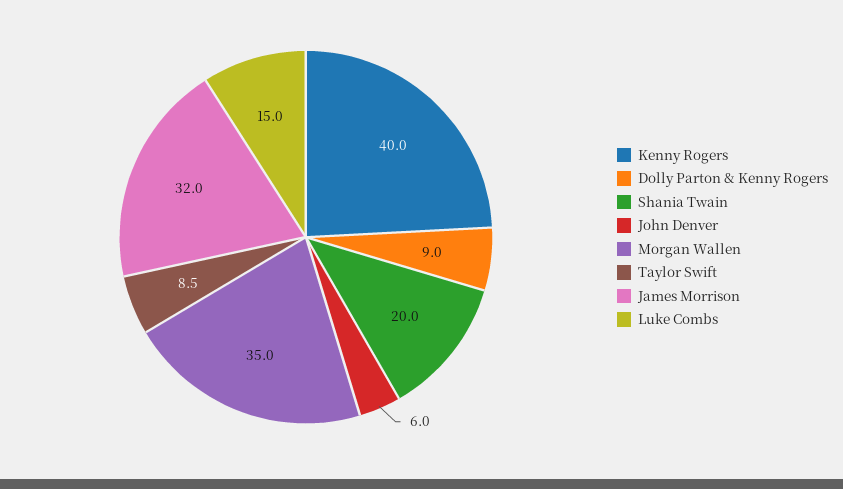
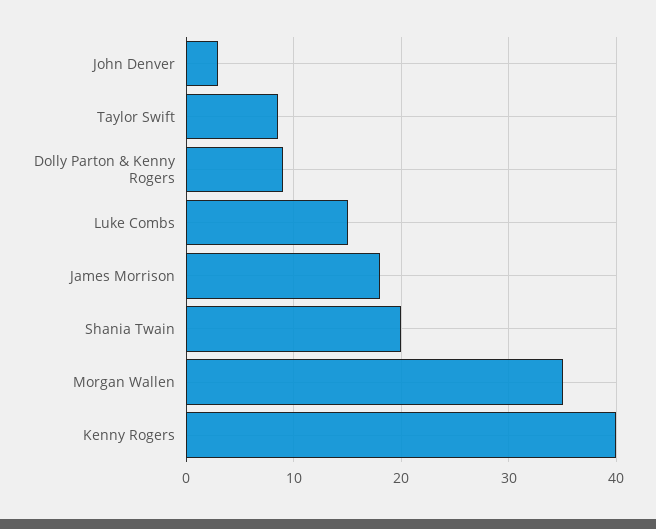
John Denver: 6 -> 3
James Morrison: 32 -> 18

